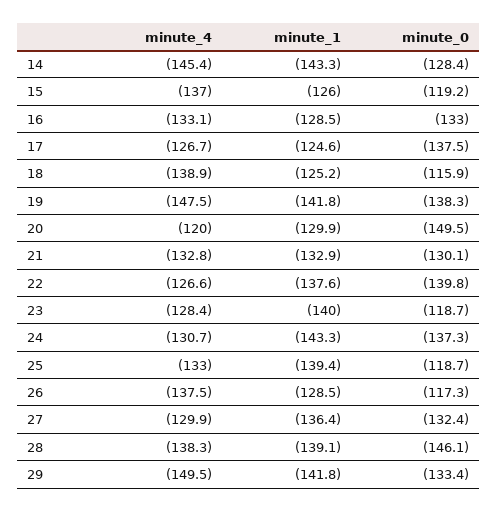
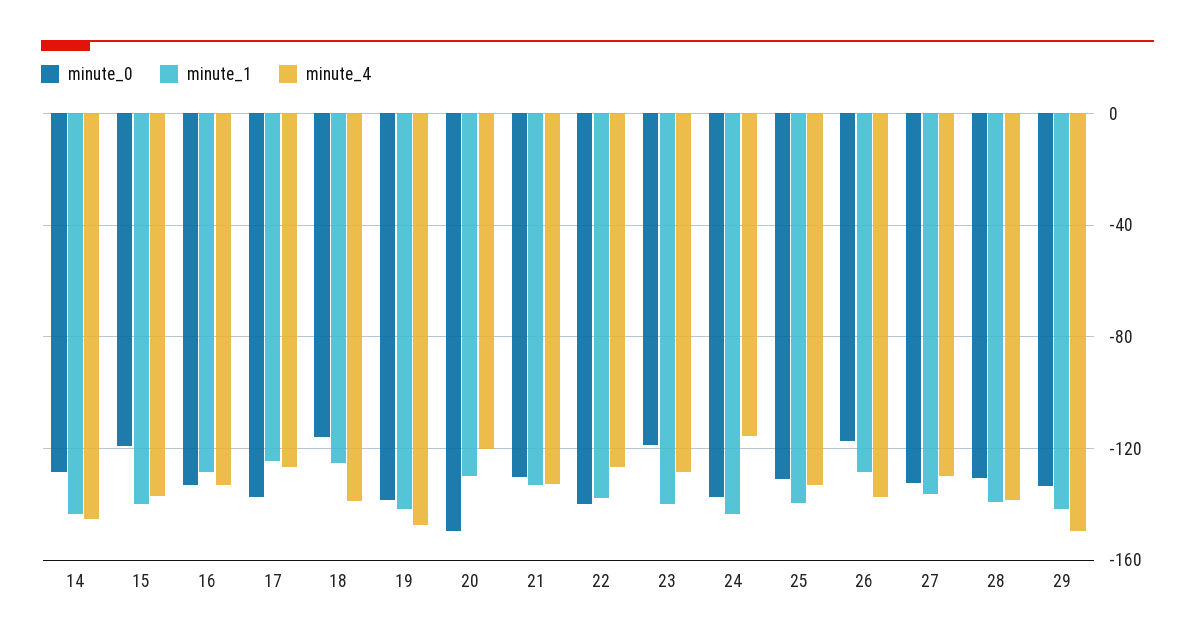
minute_1, 15: -126 -> -140
minute_4, 24: -130.7 -> -115
minute_0, 25: -118.7 -> -130
minute_0, 28: -146.1 -> -130

